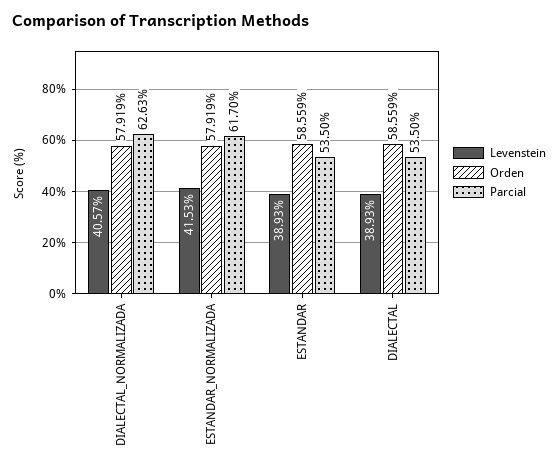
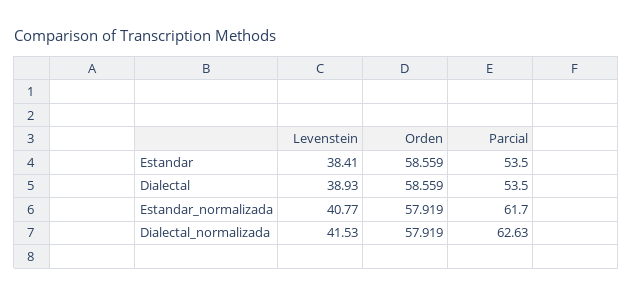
Levenstein, DIALECTAL_NORMALIZADA: 40.57 -> 41.53
Levenstein, ESTANDAR_NORMALIZADA: 41.53 -> 40.77
Levenstein, ESTANDAR: 38.93 -> 38.41

